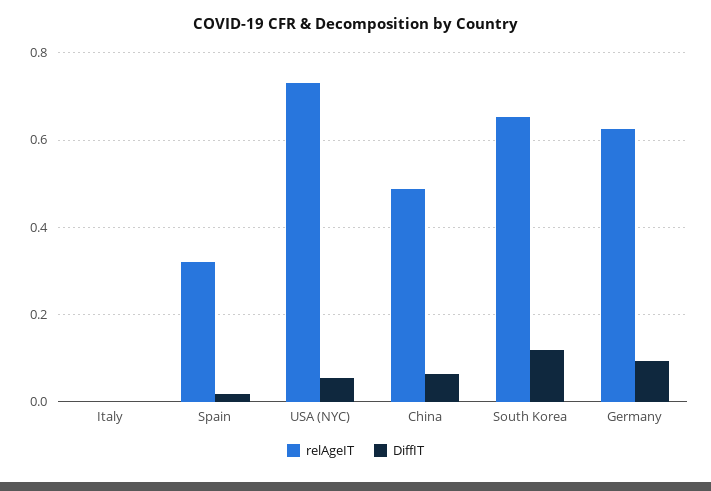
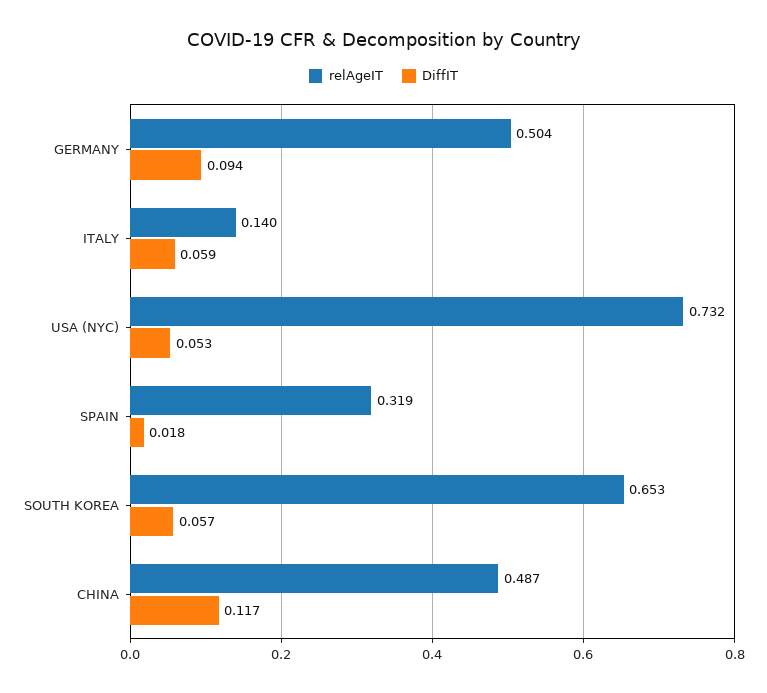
relAgeIT, Italy: 0 -> 0.14
DiffIT, Italy: 0 -> 0.059
DiffIT, China: 0.06 -> 0.117
DiffIT, South Korea: 0.12 -> 0.057
relAgeIT, Germany: 0.62 -> 0.504

